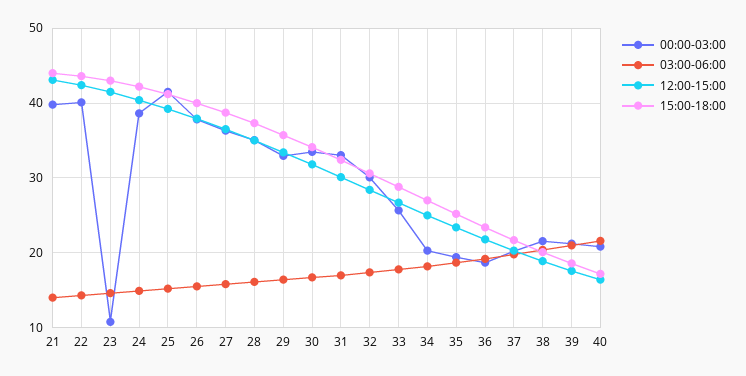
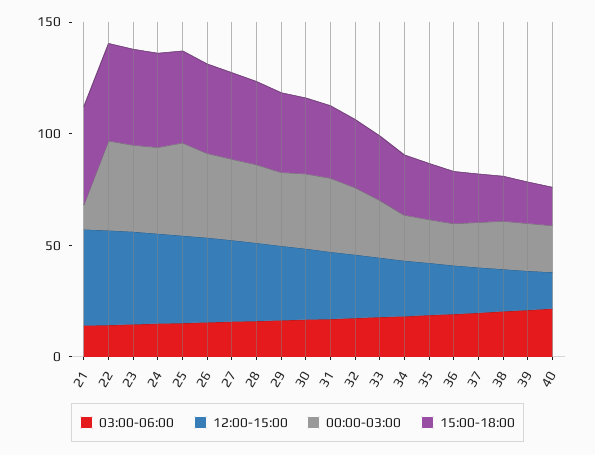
00:00-03:00, 21: 40 -> 10
00:00-03:00, 23: 11 -> 40

